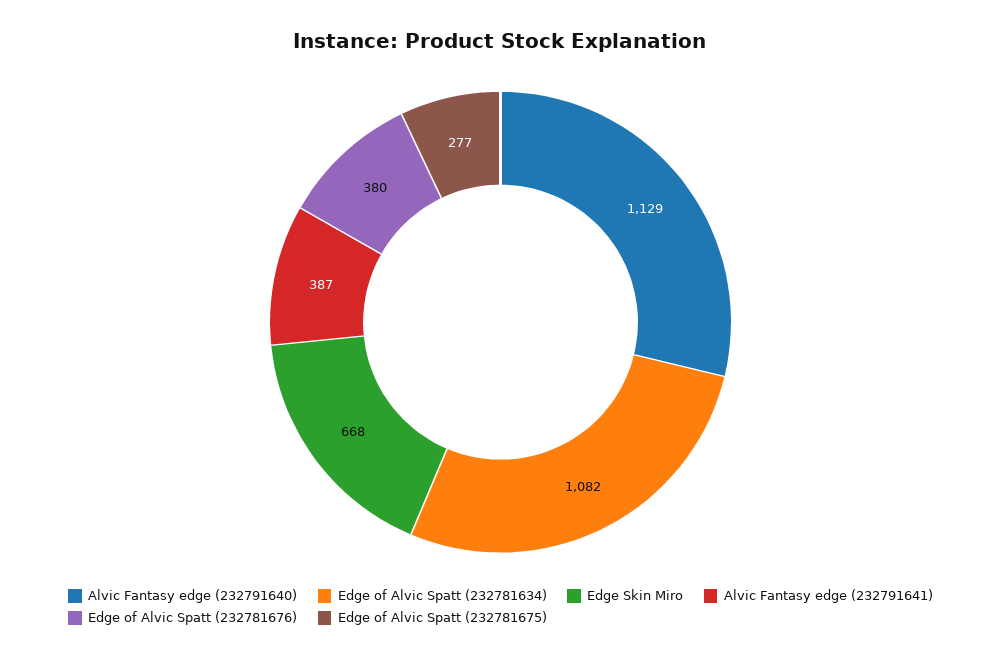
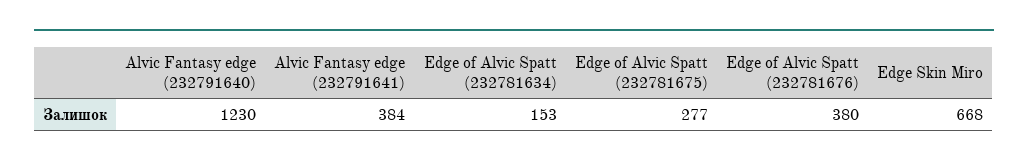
Alvic Fantasy edge (232791640): 1129 -> 1230
Edge of Alvic Spatt (232781634): 1082 -> 153
Alvic Fantasy edge (232791641): 387 -> 384

